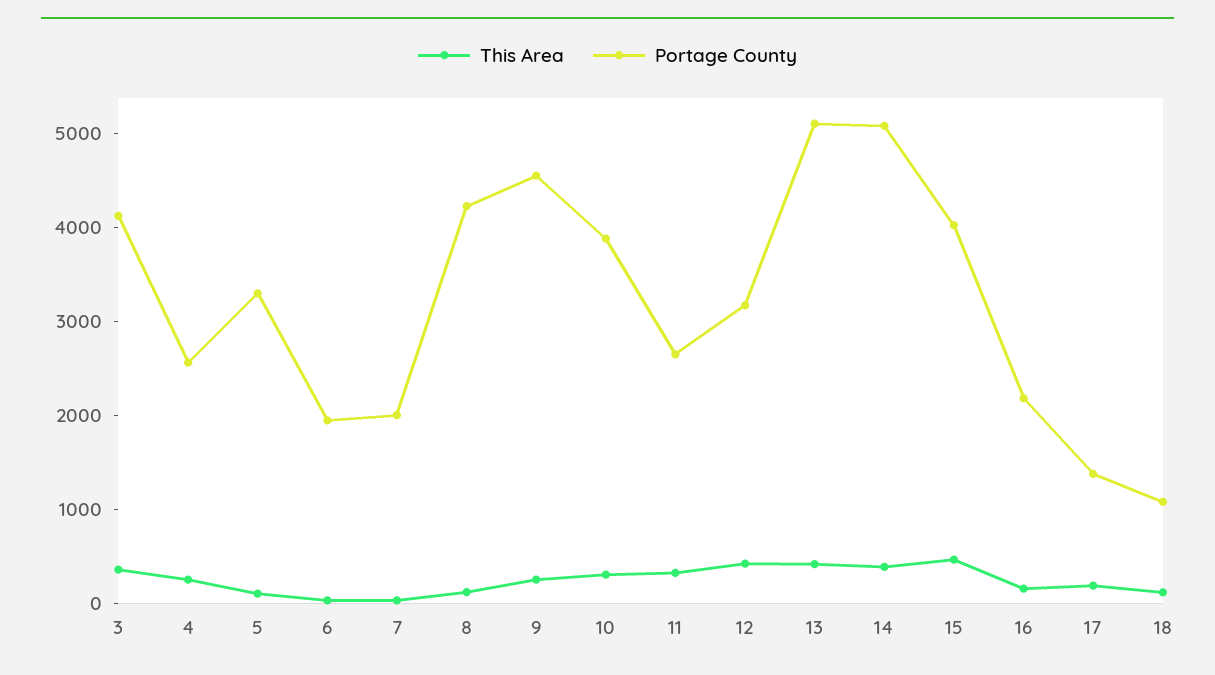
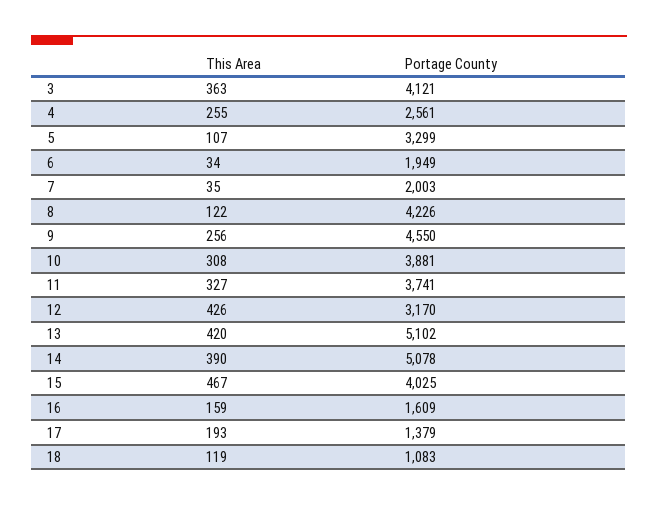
Portage County, 11: 2600 -> 3741
Portage County, 16: 2200 -> 1609

